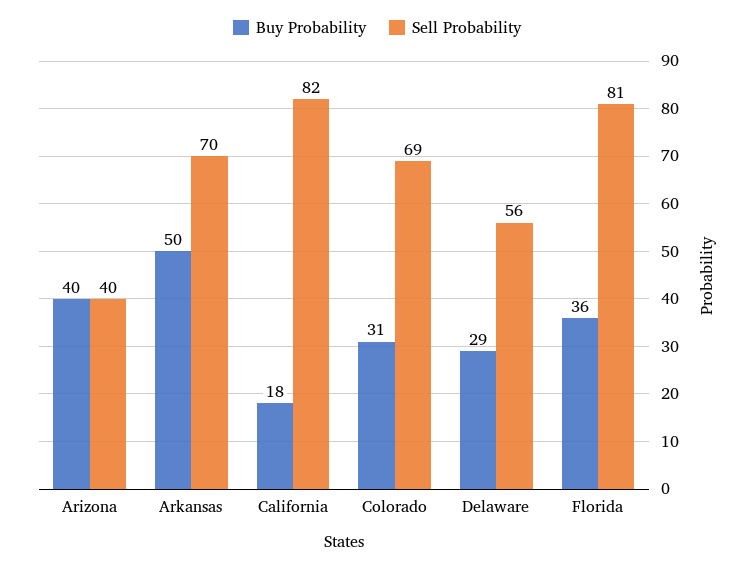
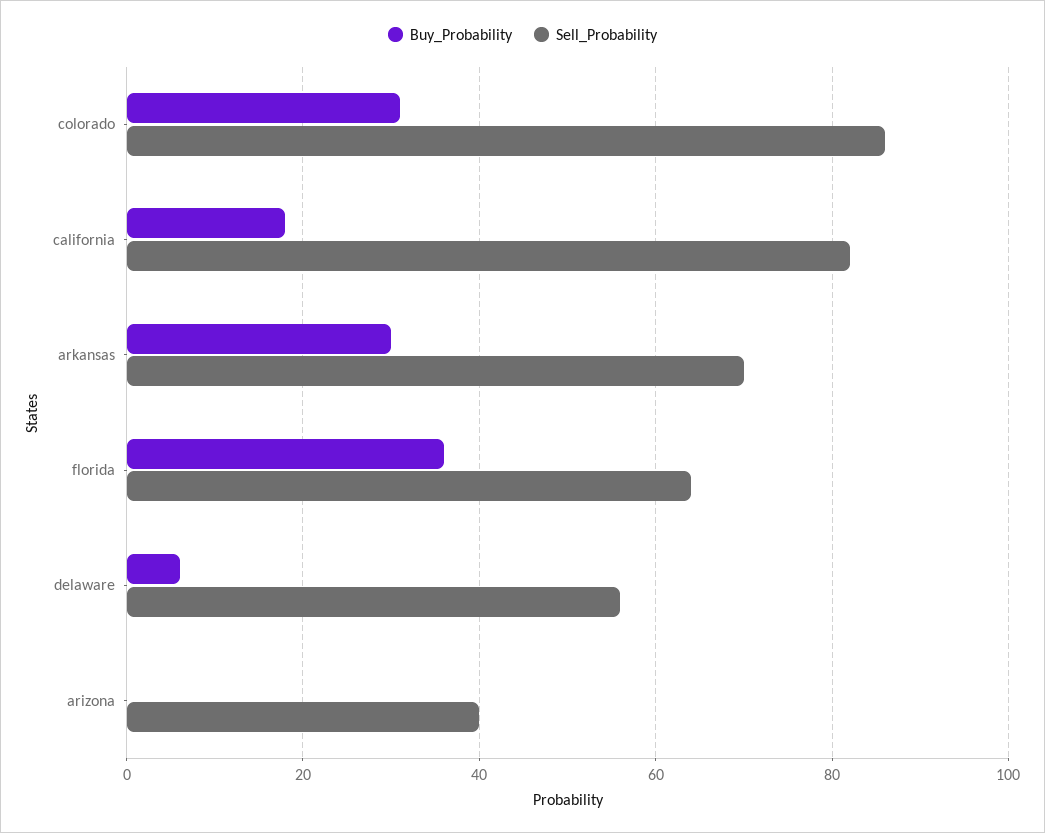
Buy Probability, Arizona: 40 -> 0
Buy Probability, Arkansas: 50 -> 30
Sell Probability, Colorado: 69 -> 85
Buy Probability, Delaware: 29 -> 5
Sell Probability, Florida: 81 -> 65

